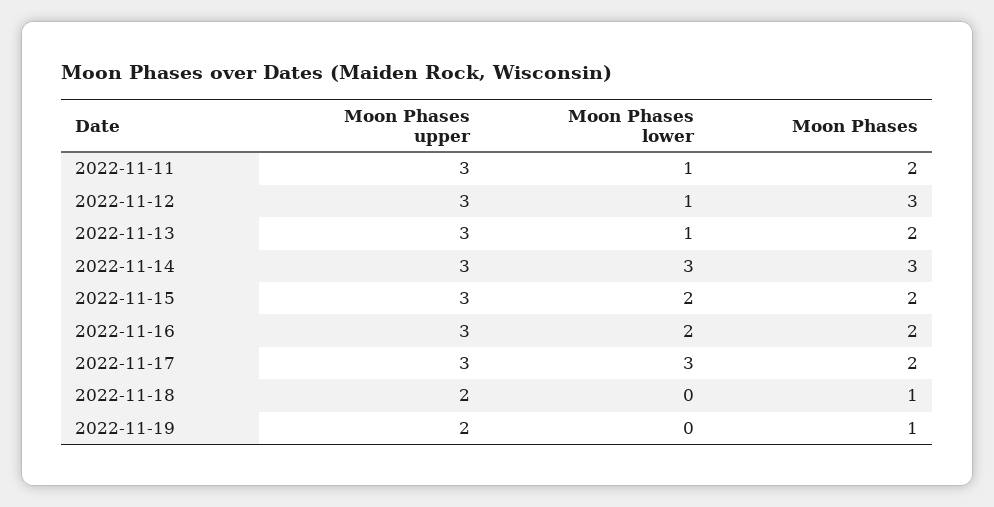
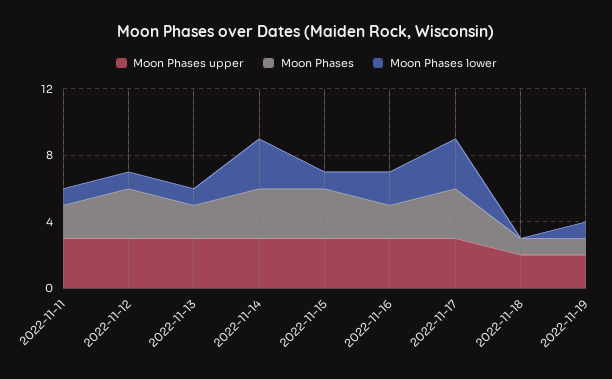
Moon Phases lower, 2022-11-15: 2 -> 1
Moon Phases, 2022-11-15: 2 -> 3
Moon Phases, 2022-11-17: 2 -> 3
Moon Phases lower, 2022-11-19: 0 -> 1

